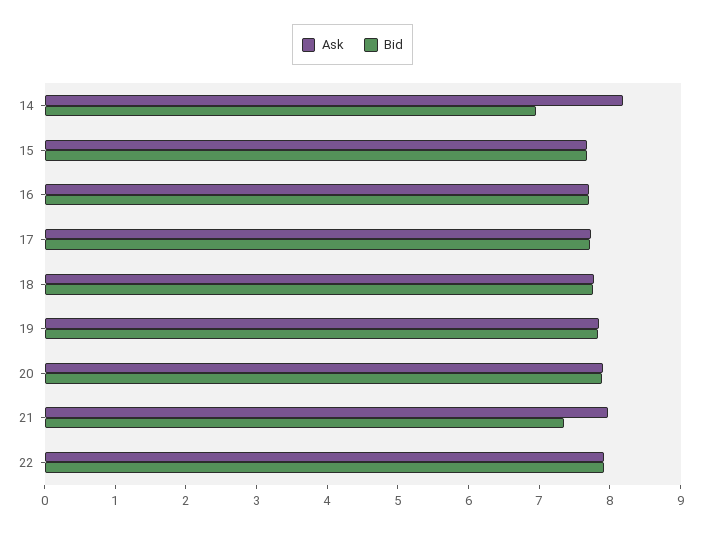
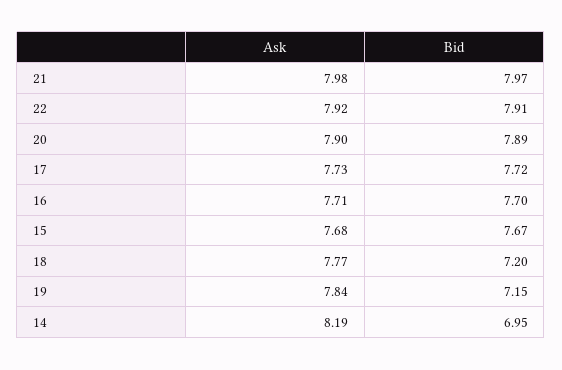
Bid, 18: 7.8 -> 7.2
Bid, 19: 7.8 -> 7.15
Bid, 21: 7.4 -> 7.97

